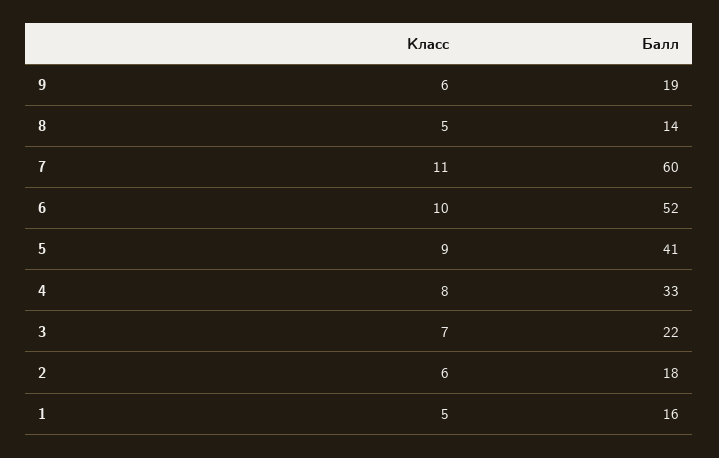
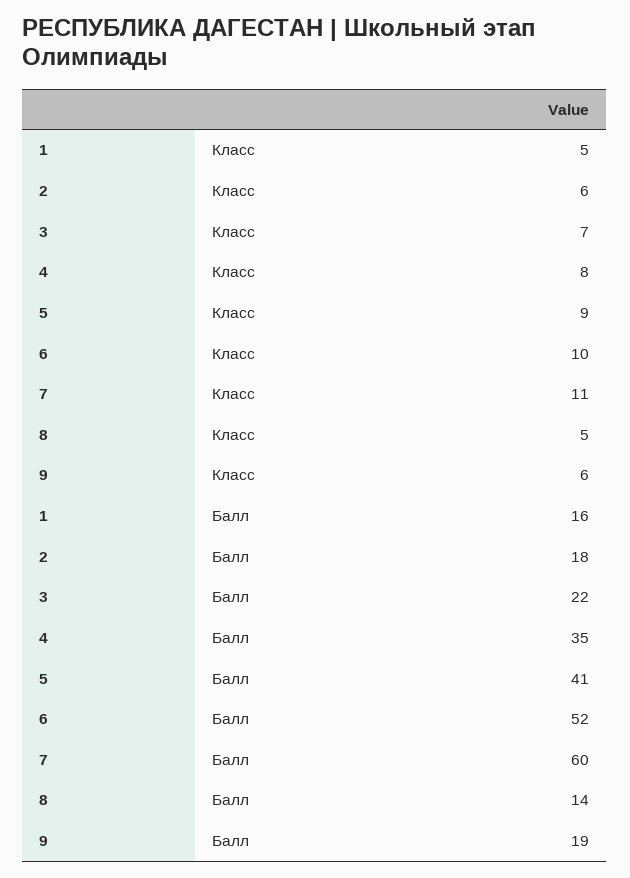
Балл, 4: 33 -> 35

